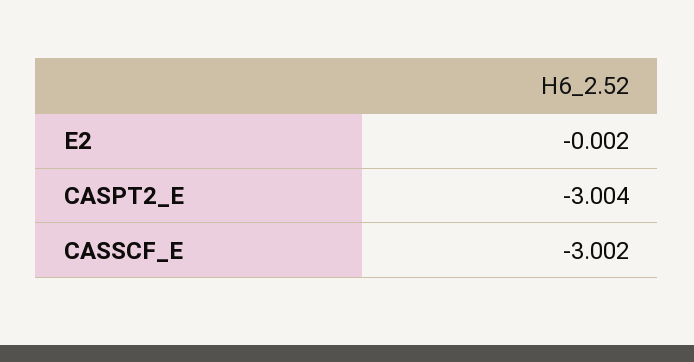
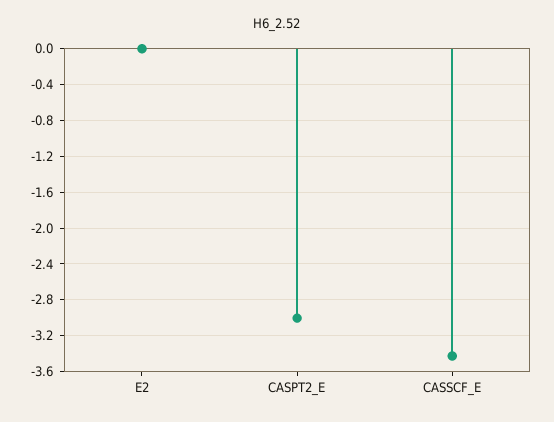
CASSCF_E: -3.002 -> -3.4

